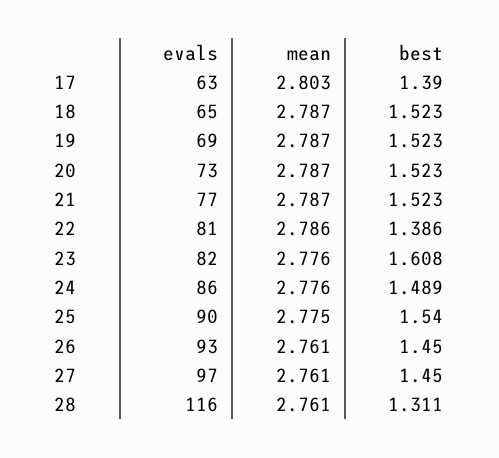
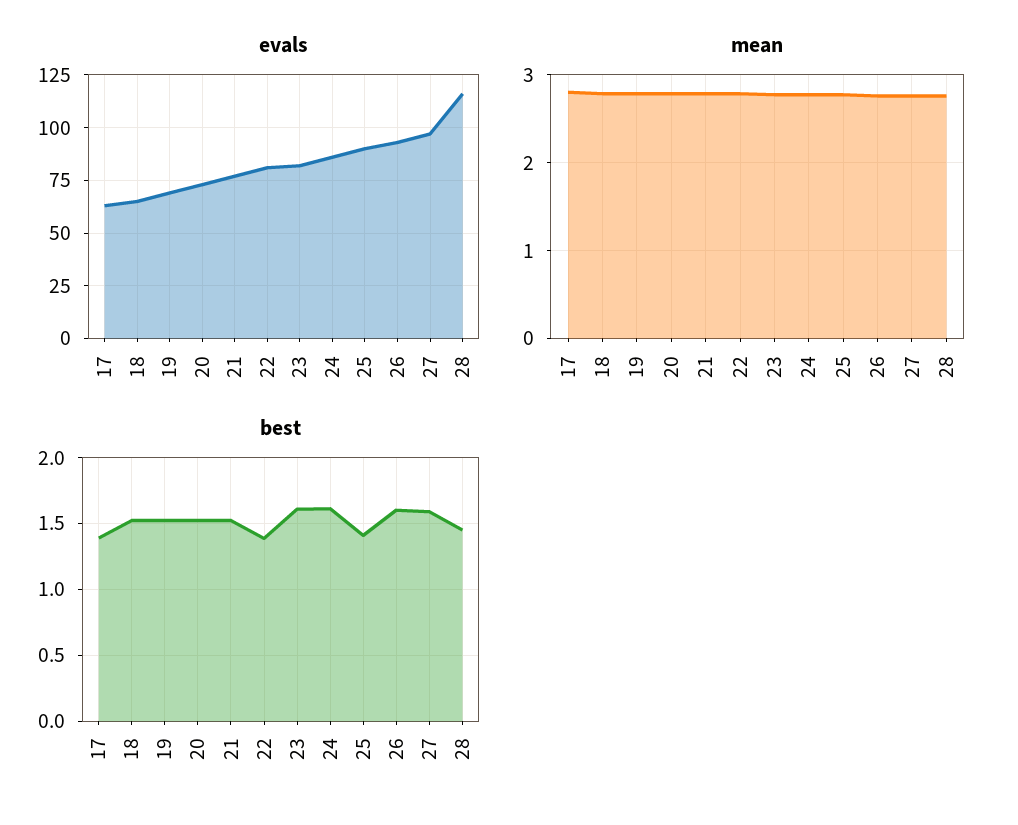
best, 24: 1.489 -> 1.6
best, 25: 1.54 -> 1.4
best, 26: 1.45 -> 1.6
best, 27: 1.45 -> 1.6
best, 28: 1.311 -> 1.45

